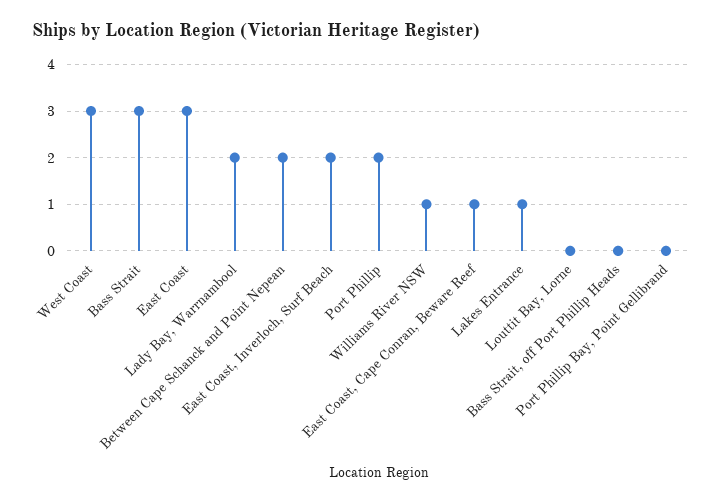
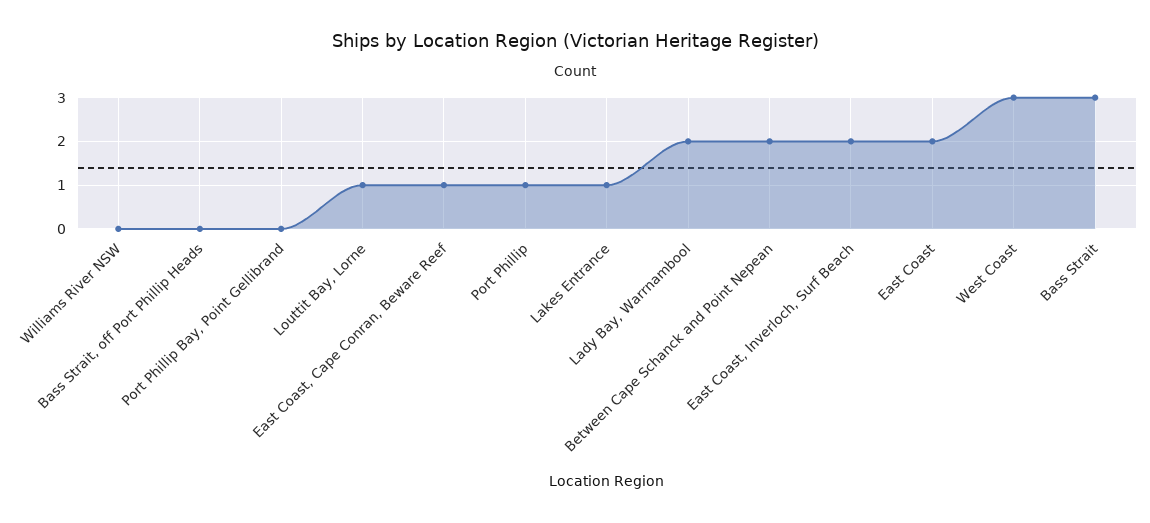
East Coast: 3 -> 2
Port Phillip: 2 -> 1
Williams River NSW: 1 -> 0
Louttit Bay, Lorne: 0 -> 1

